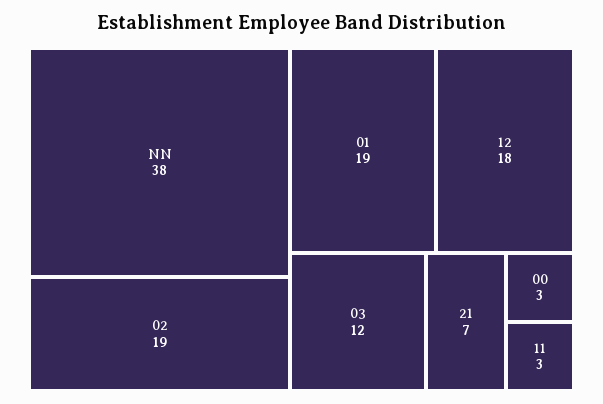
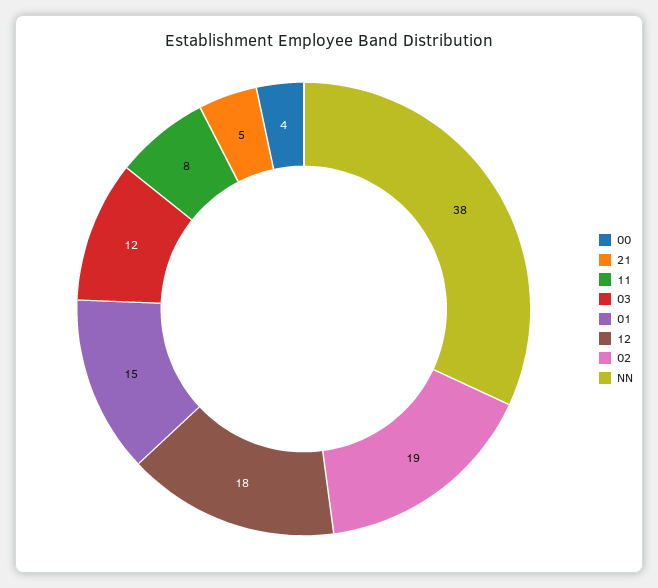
01: 19 -> 15
21: 7 -> 5
00: 3 -> 4
11: 3 -> 8

